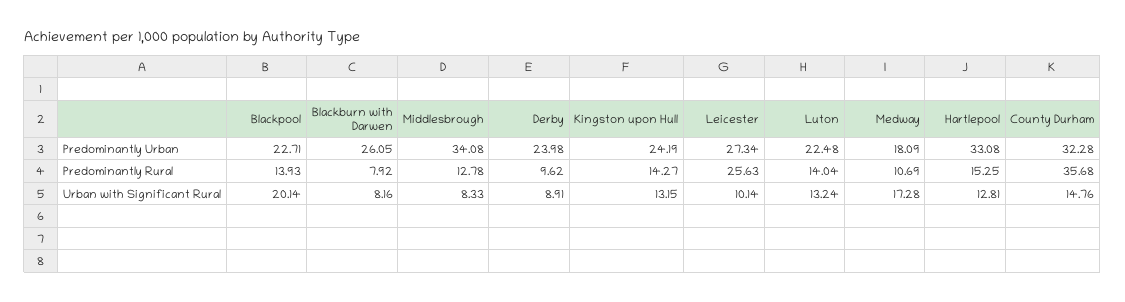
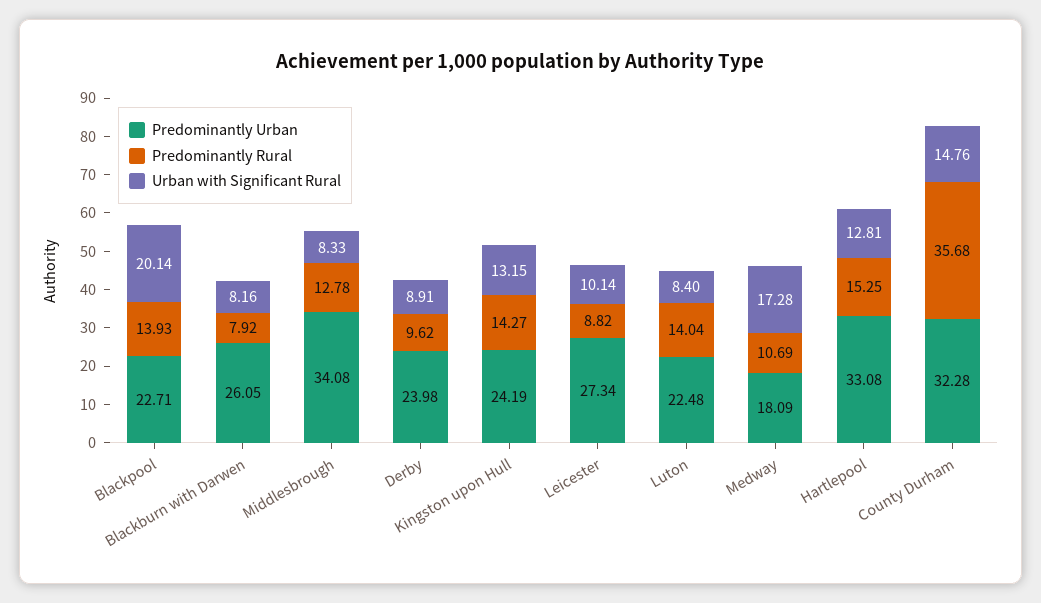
Predominantly Rural, Leicester: 25.63 -> 8.82
Urban with Significant Rural, Luton: 13.24 -> 8.4

